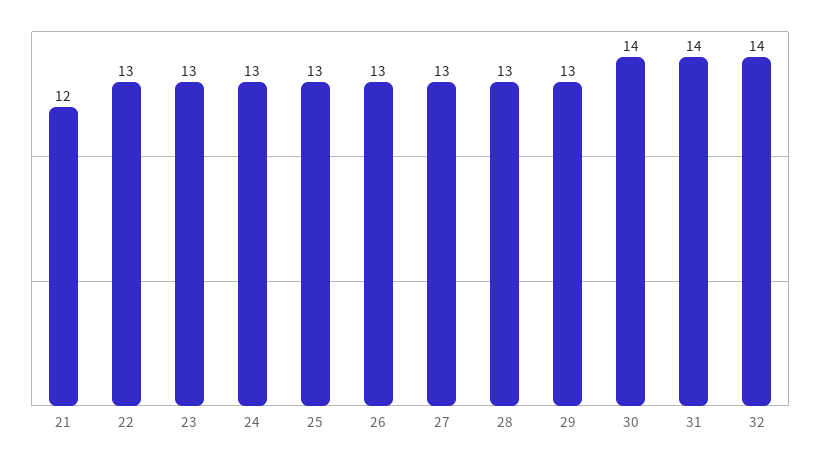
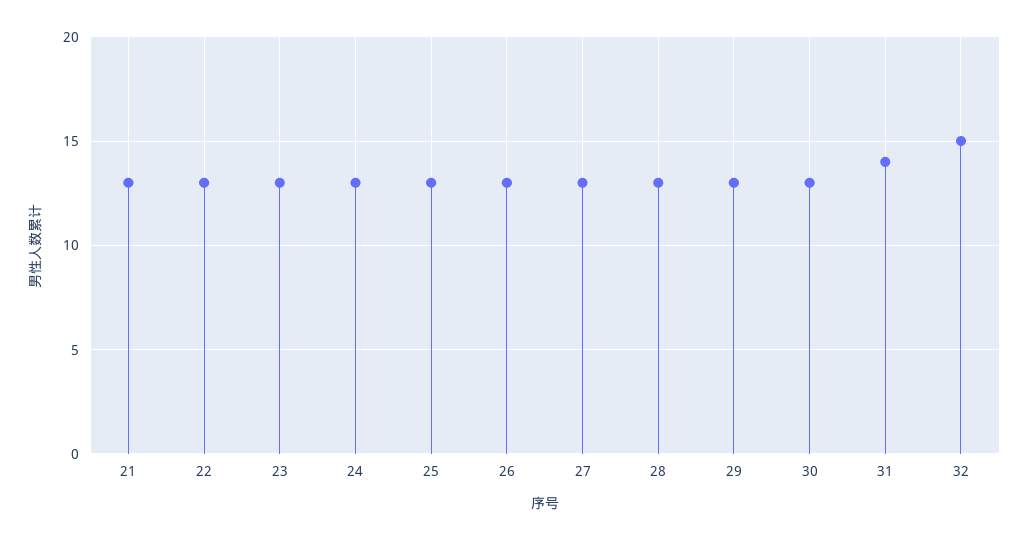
21: 12 -> 13
30: 14 -> 13
32: 14 -> 15

